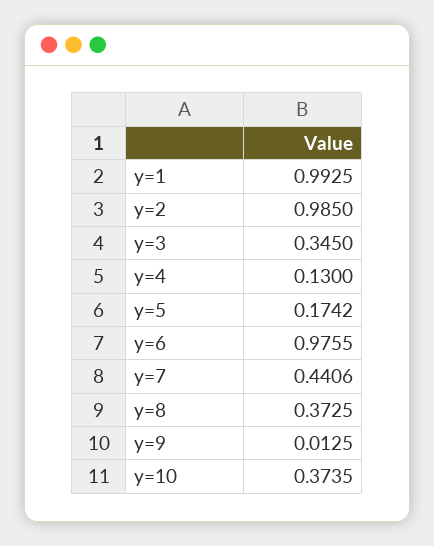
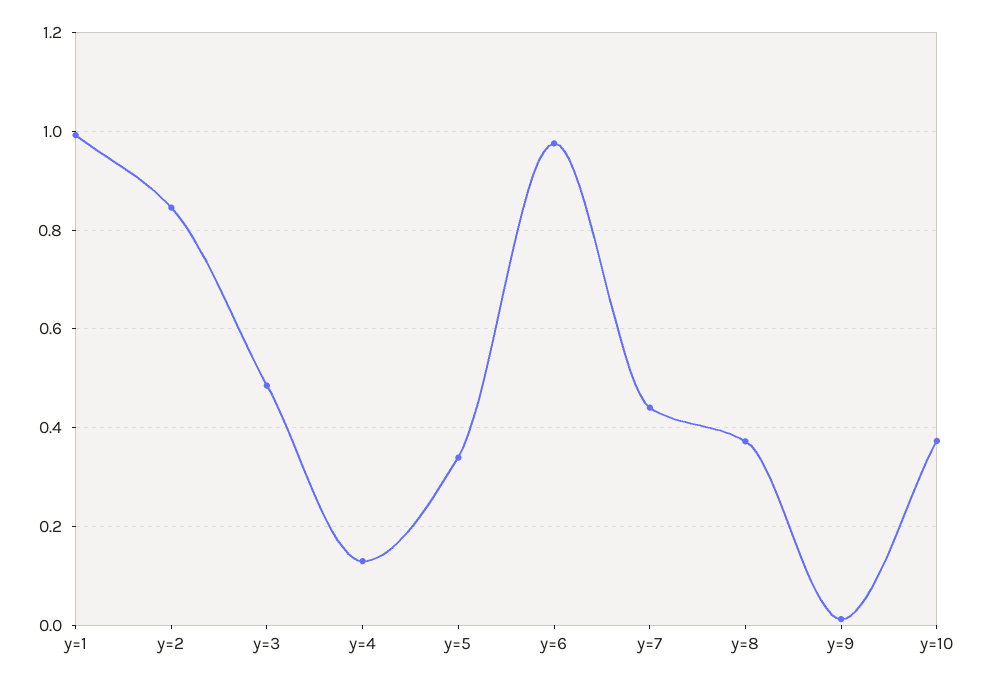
y=2: 0.985 -> 0.84
y=3: 0.345 -> 0.48
y=5: 0.1742 -> 0.34

